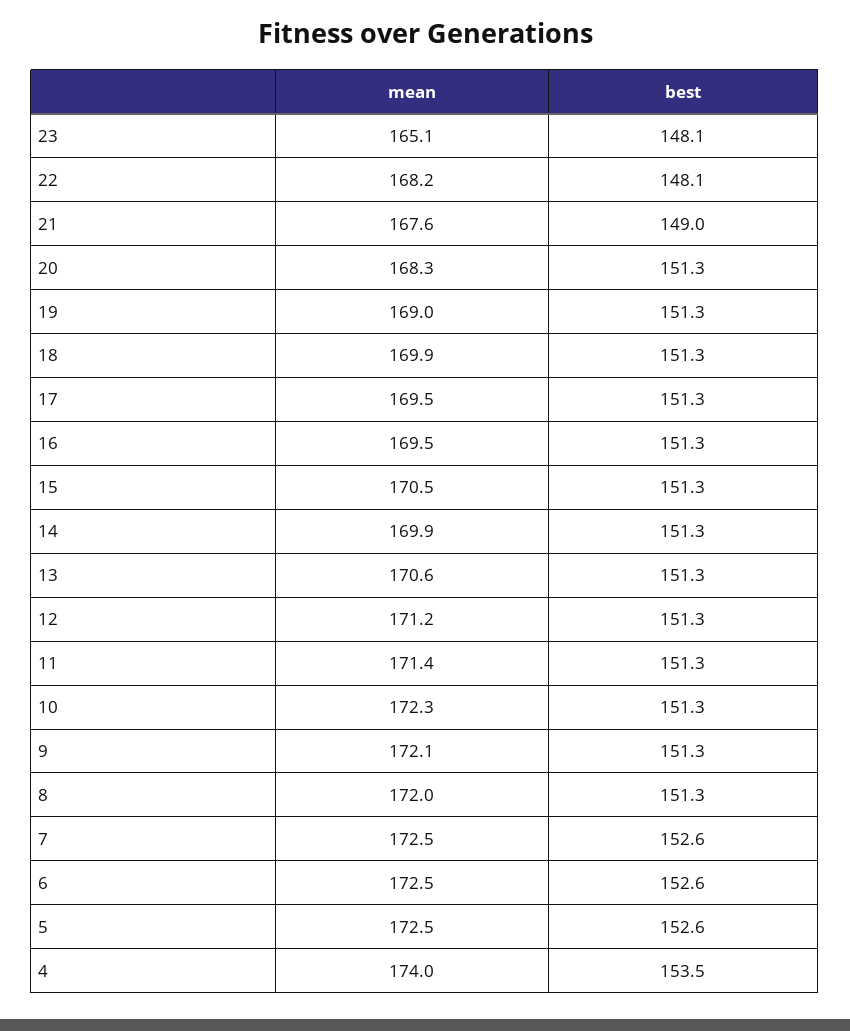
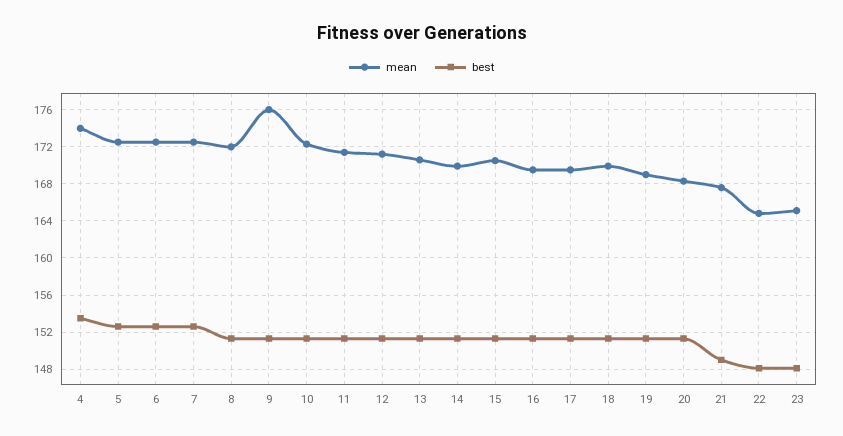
mean, 22: 168.2 -> 165
mean, 9: 172.1 -> 176

